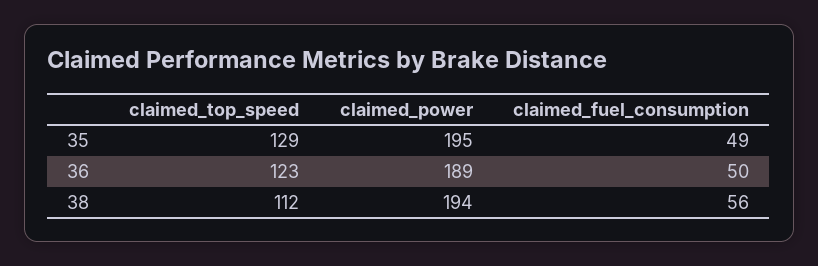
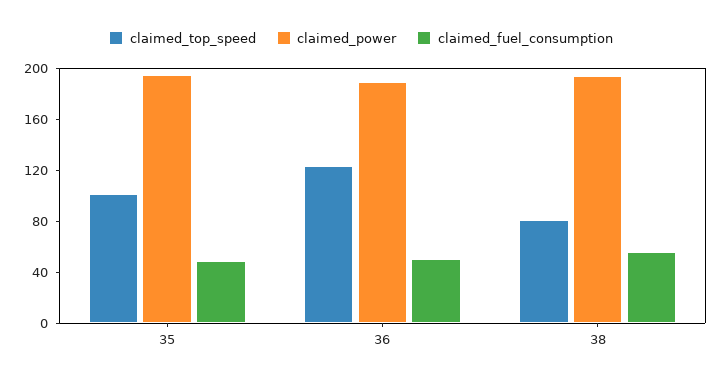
claimed_top_speed, 35: 129 -> 100
claimed_top_speed, 38: 112 -> 80

